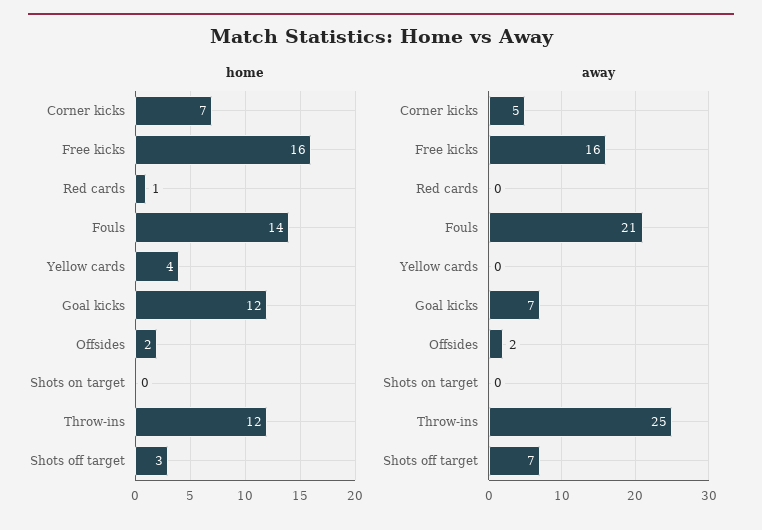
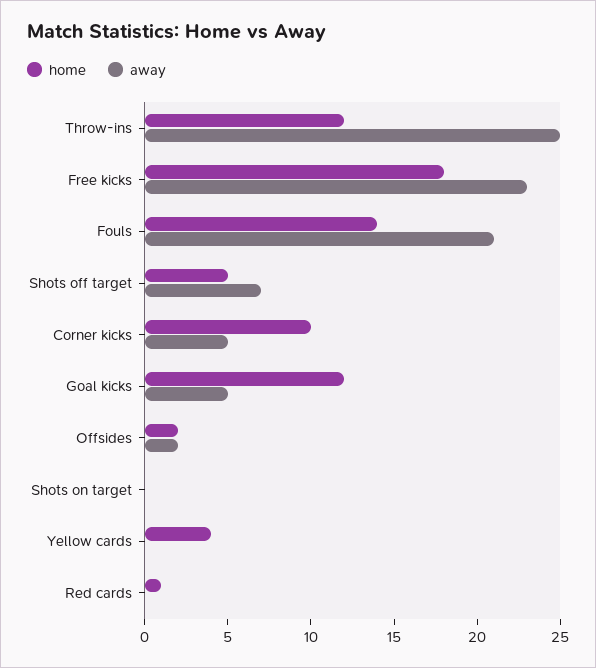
home, Corner kicks: 7 -> 10
home, Free kicks: 16 -> 18
home, Shots off target: 3 -> 5
away, Free kicks: 16 -> 23
away, Goal kicks: 7 -> 5

